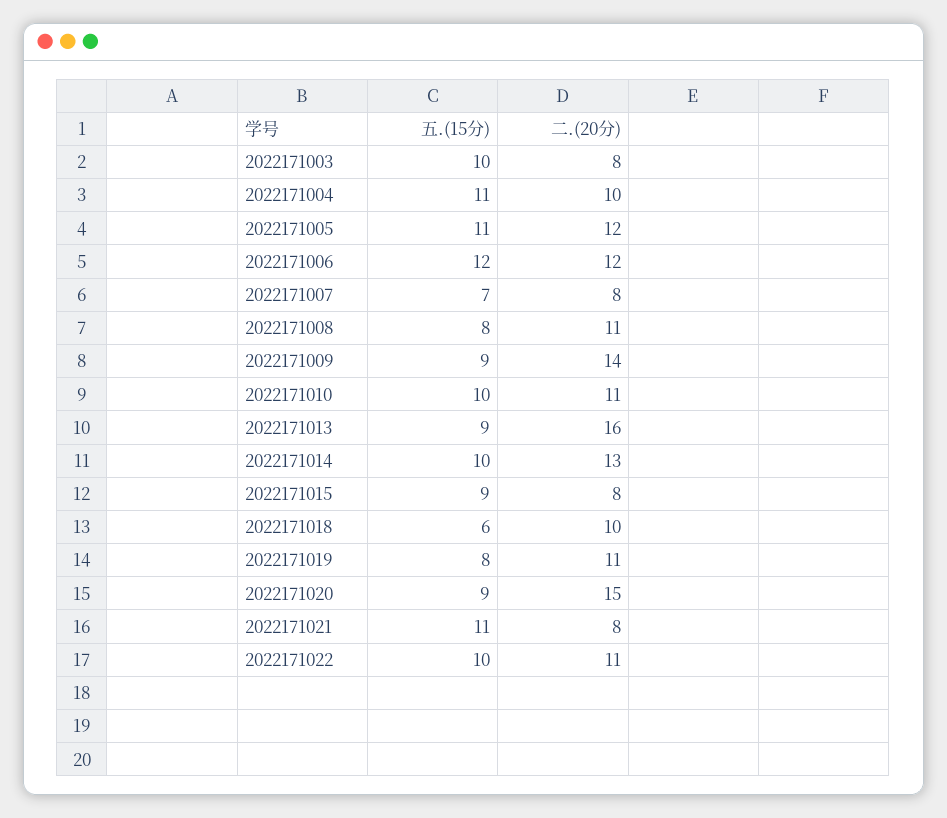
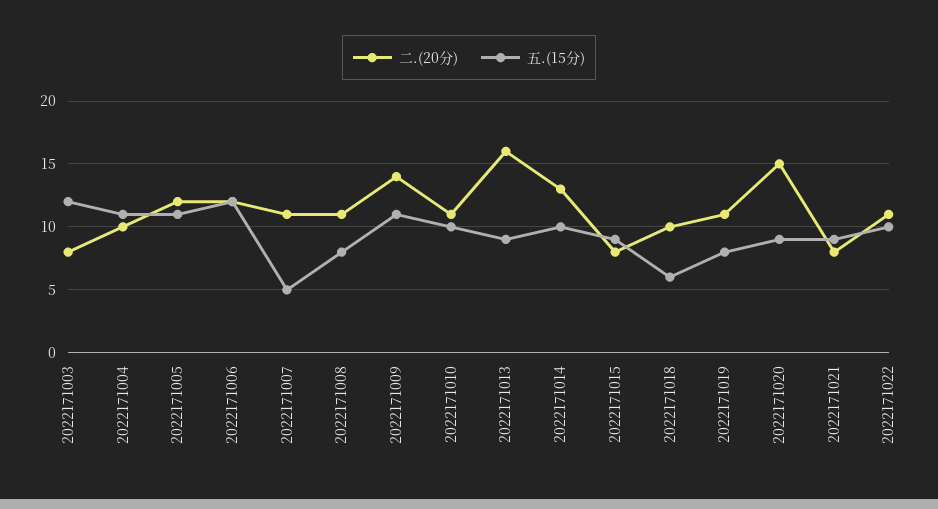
五.(15分), 2022171003: 10 -> 12
五.(15分), 2022171007: 7 -> 5
二.(20分), 2022171007: 8 -> 11
五.(15分), 2022171009: 9 -> 11
五.(15分), 2022171021: 11 -> 9

